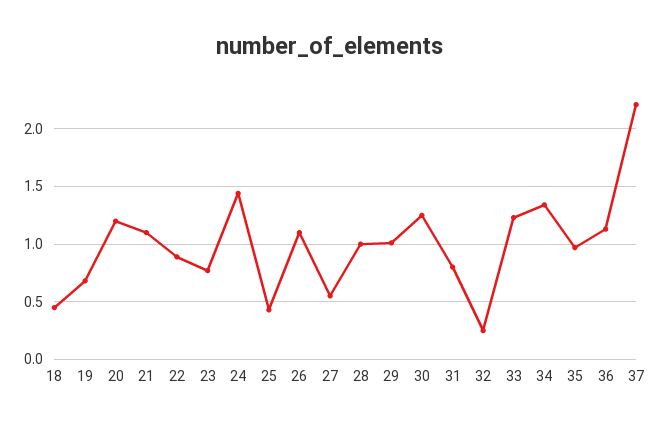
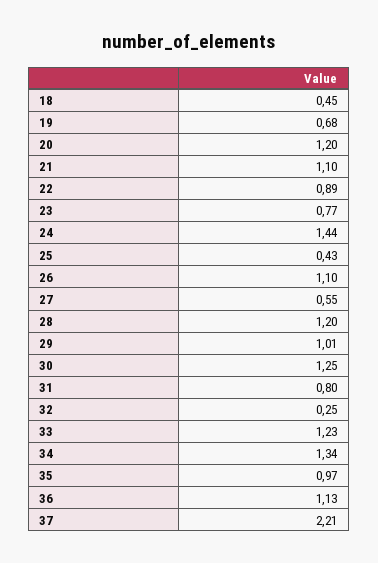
28: 1 -> 1.2

